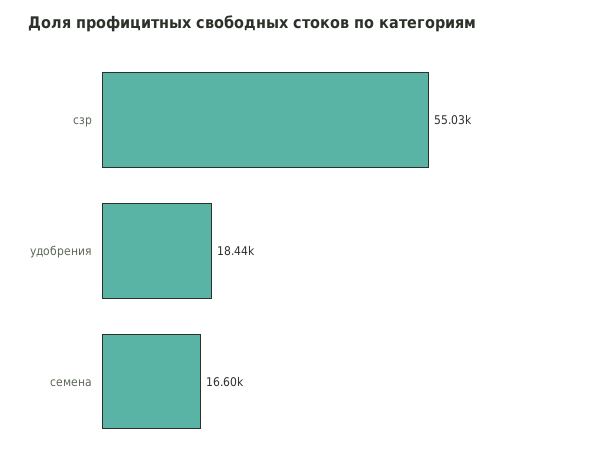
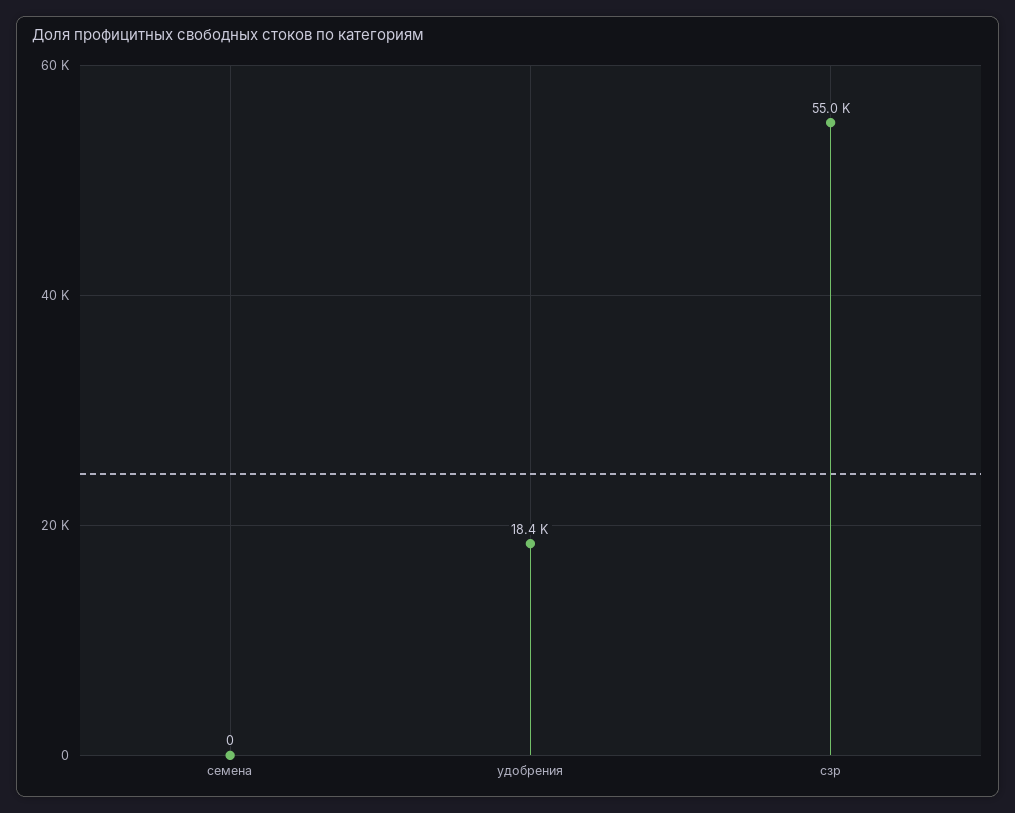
семена: 16600 -> 0

